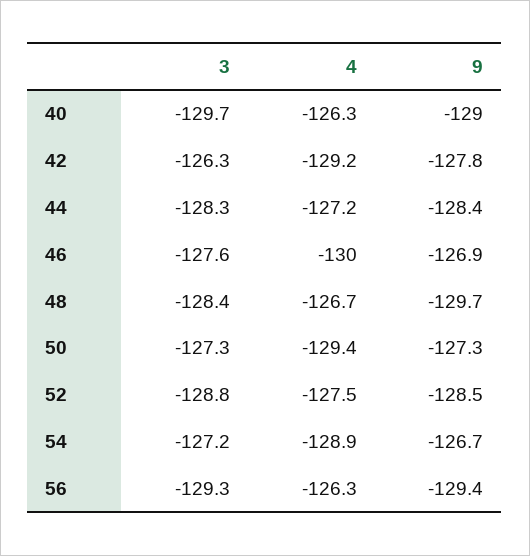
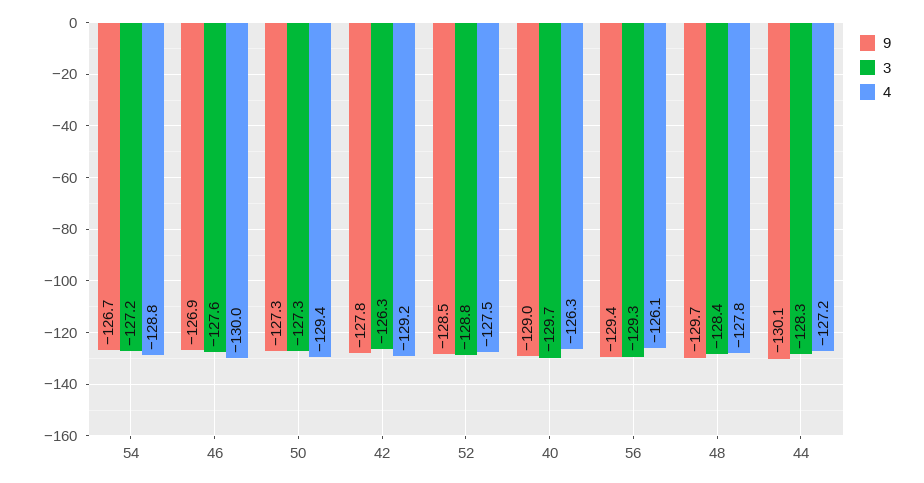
9, 44: -128.4 -> -130.1
4, 48: -126.7 -> -127.8
4, 54: -128.9 -> -128.8
4, 56: -126.3 -> -126.1

